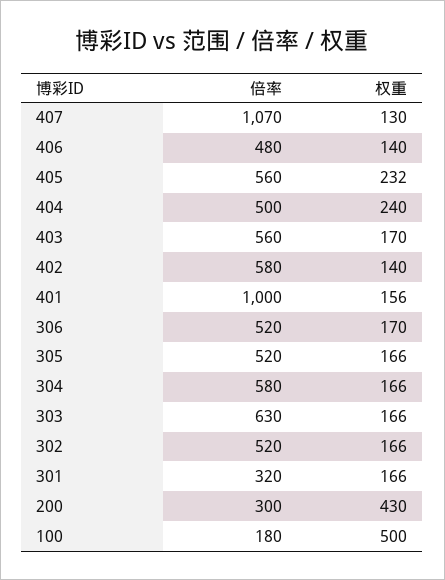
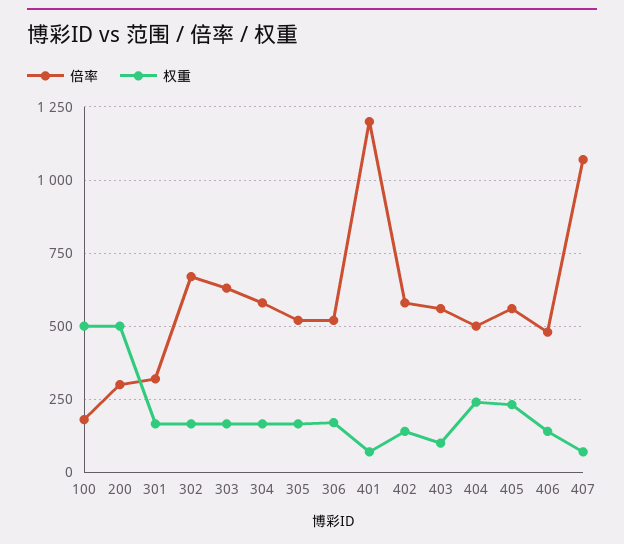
权重, 407: 130 -> 75
权重, 403: 170 -> 100
倍率, 401: 1000 -> 1200
权重, 401: 156 -> 75
倍率, 302: 520 -> 675
权重, 200: 430 -> 500

